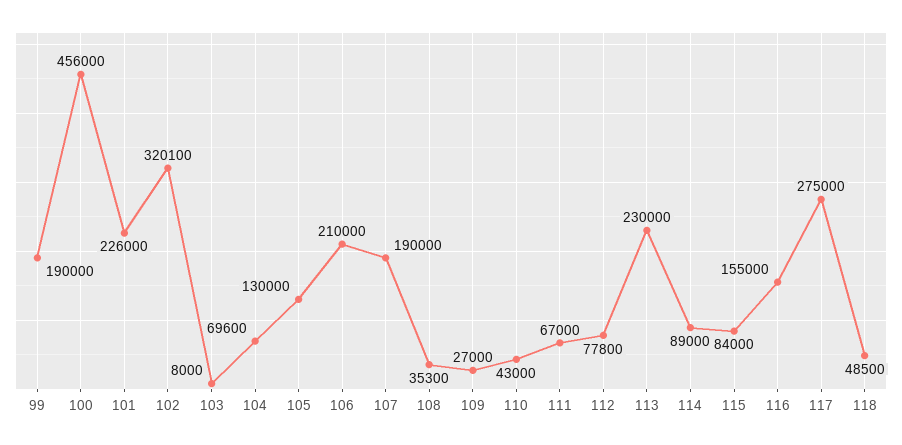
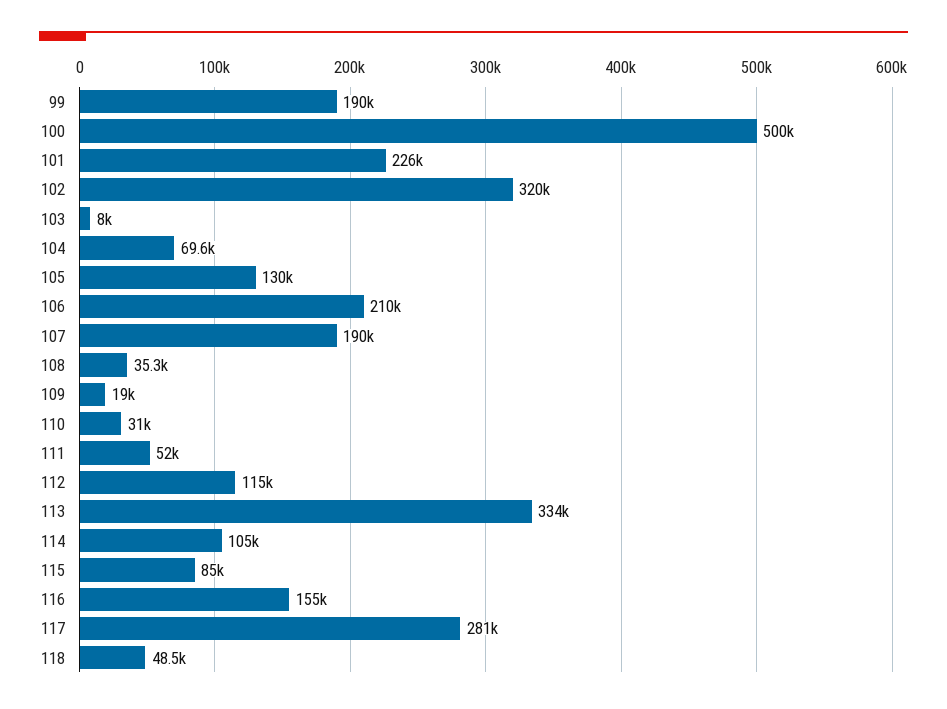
100: 456000 -> 500000
102: 320100 -> 320000
109: 27000 -> 19000
110: 43000 -> 31000
111: 67000 -> 52000
112: 77800 -> 115000
113: 230000 -> 334000
114: 89000 -> 105000
115: 84000 -> 85000
117: 275000 -> 281000

